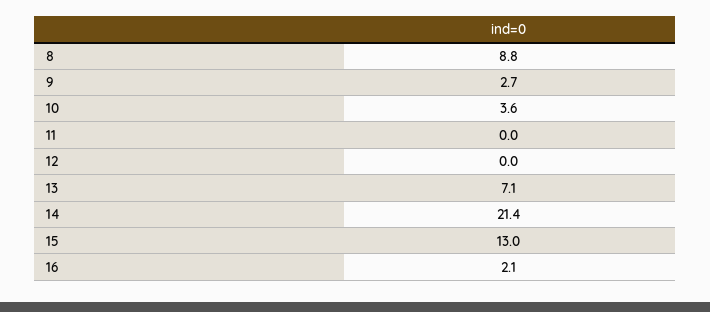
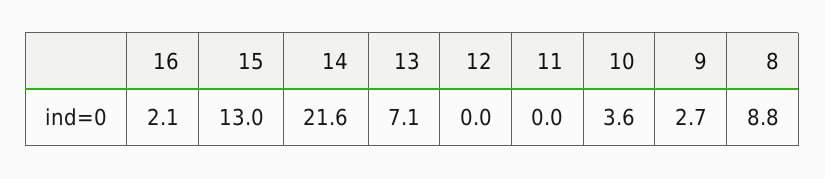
14: 21.4 -> 21.6

